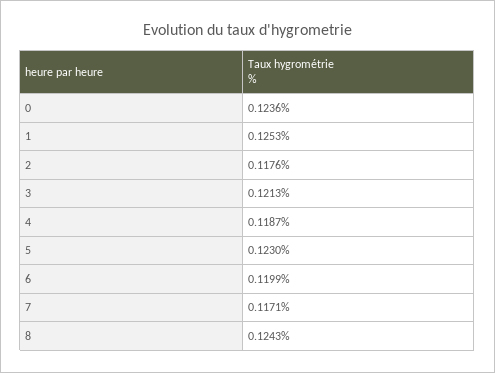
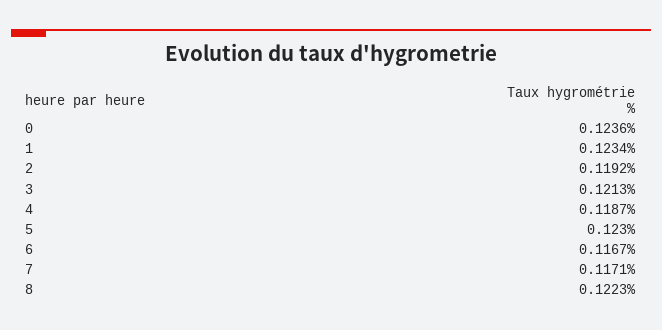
1: 0.1253 -> 0.1234
2: 0.1176 -> 0.1192
6: 0.1199 -> 0.1167
8: 0.1243 -> 0.1223

